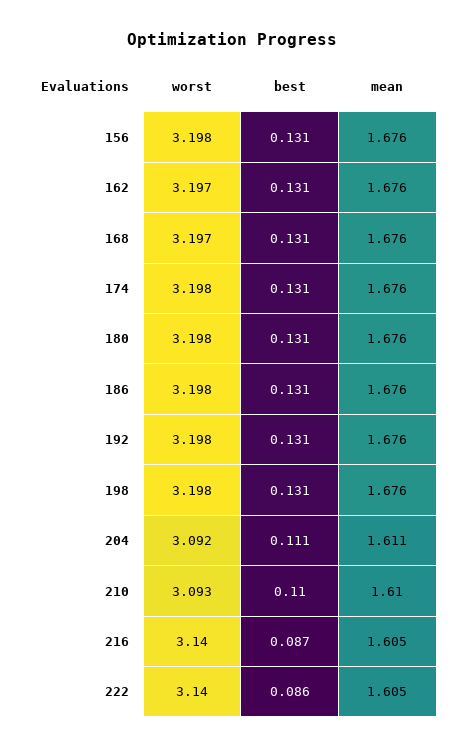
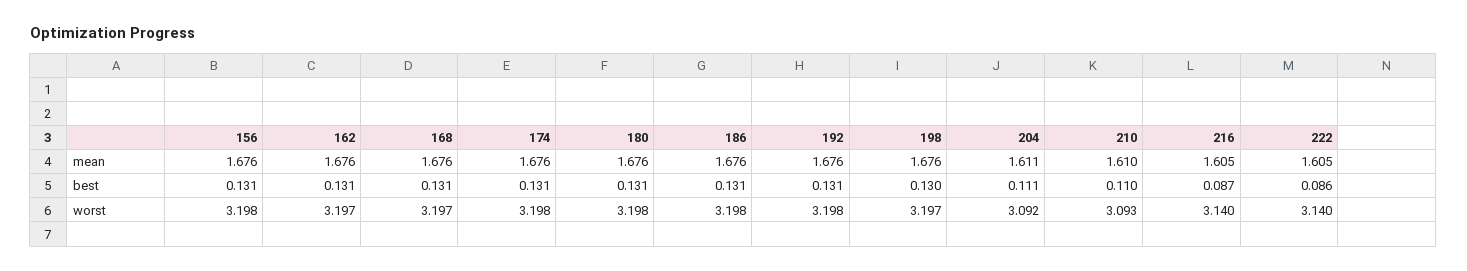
worst, 198: 3.198 -> 3.197
best, 198: 0.131 -> 0.13

